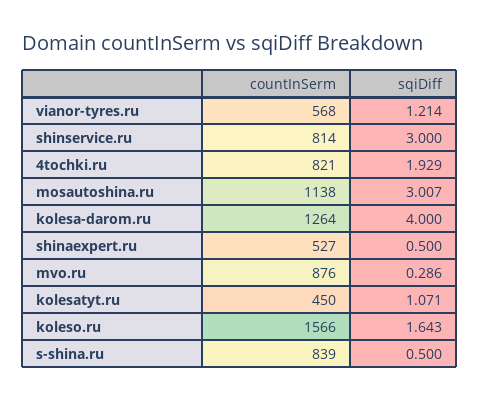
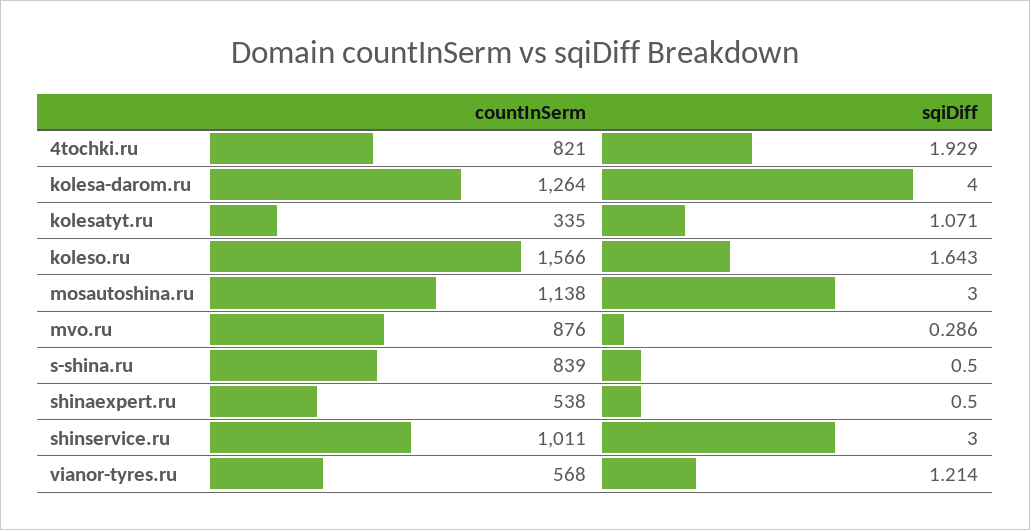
countInSerm, shinservice.ru: 814 -> 1011
sqiDiff, mosautoshina.ru: 3.007 -> 3
countInSerm, shinaexpert.ru: 527 -> 538
countInSerm, kolesatyt.ru: 450 -> 335

